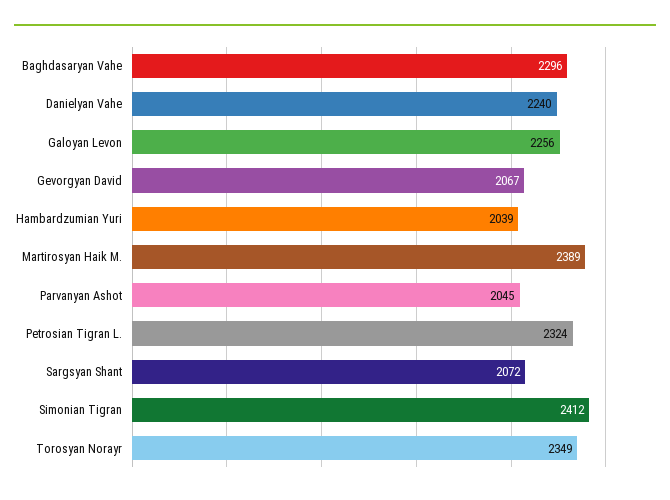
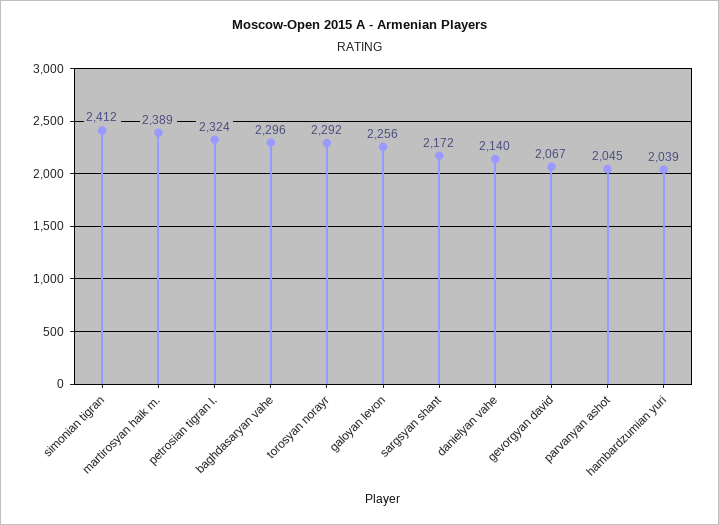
Danielyan Vahe: 2240 -> 2140
Sargsyan Shant: 2072 -> 2172
Torosyan Norayr: 2349 -> 2292

